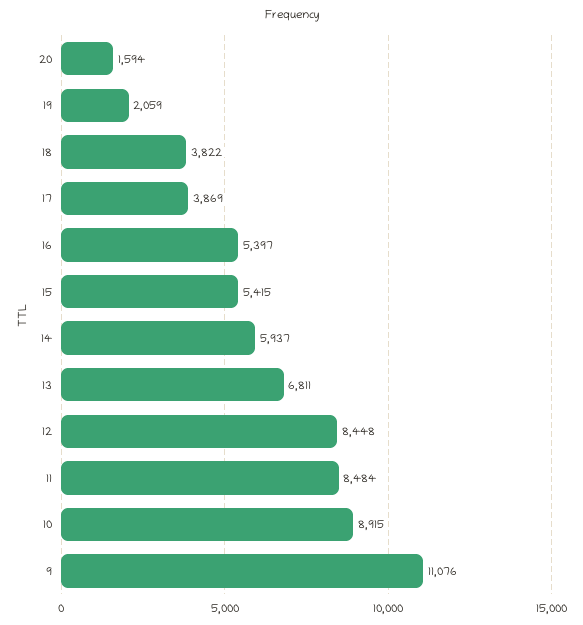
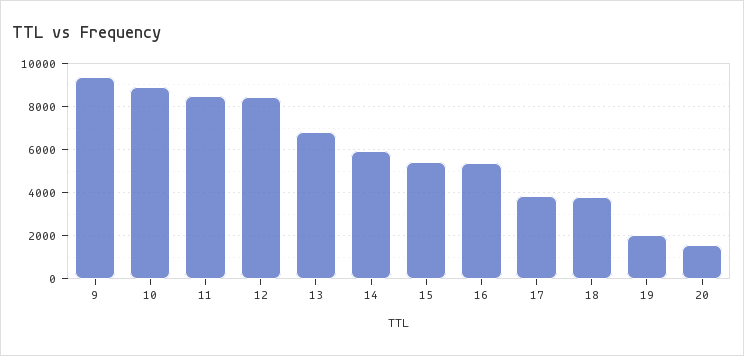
9: 11076 -> 9500

